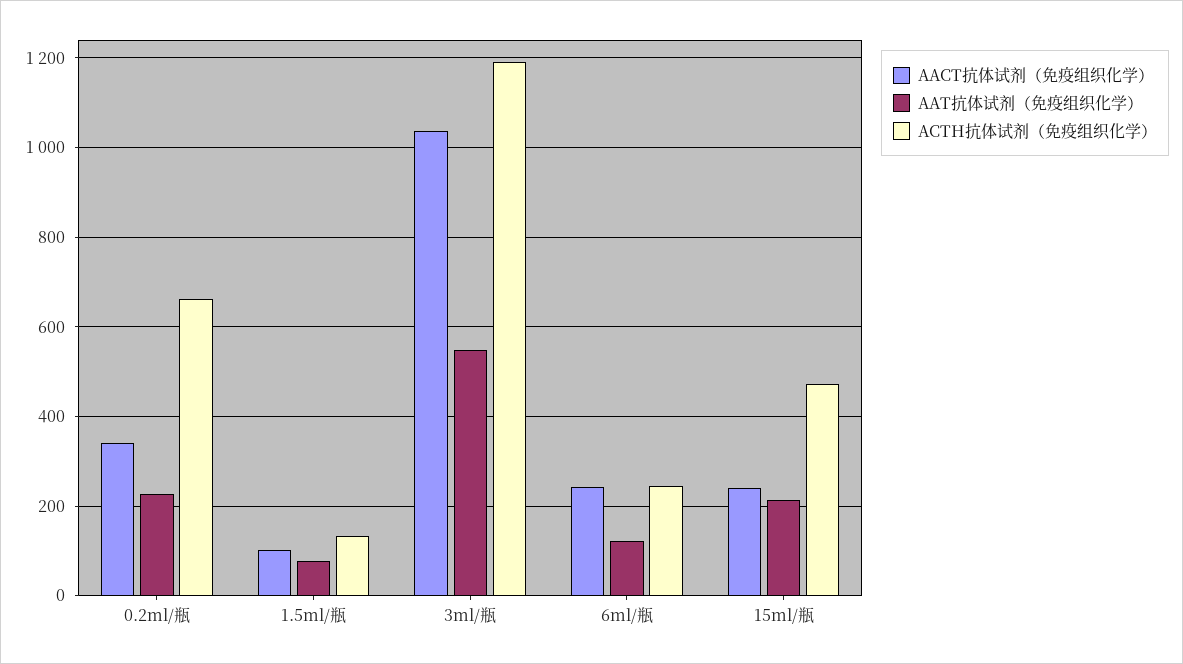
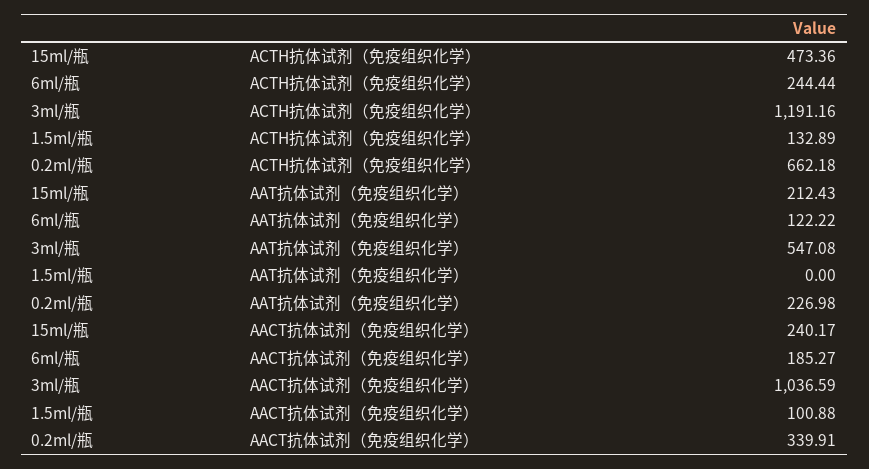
AAT抗体试剂（免疫组织化学）, 1.5ml/瓶: 80 -> 0
AACT抗体试剂（免疫组织化学）, 6ml/瓶: 240 -> 185.27

